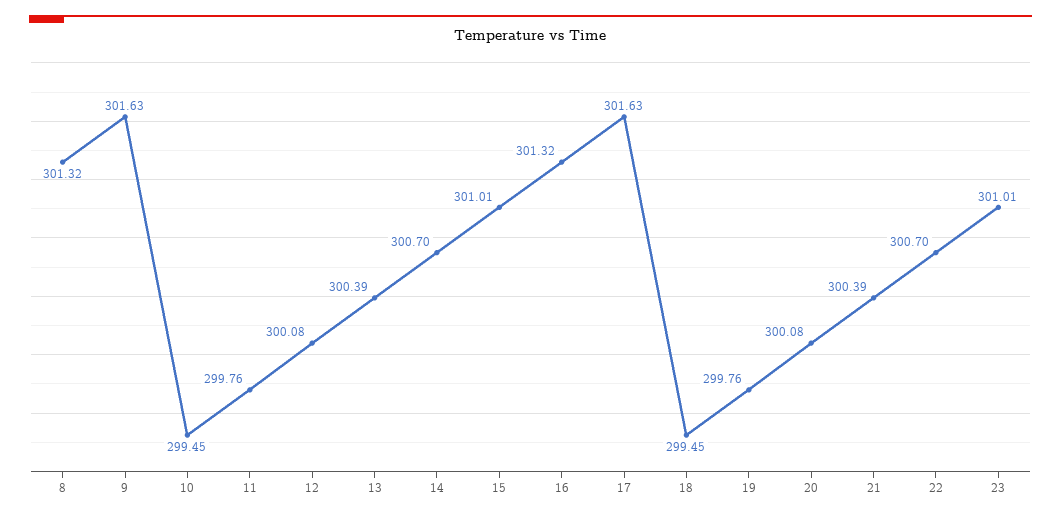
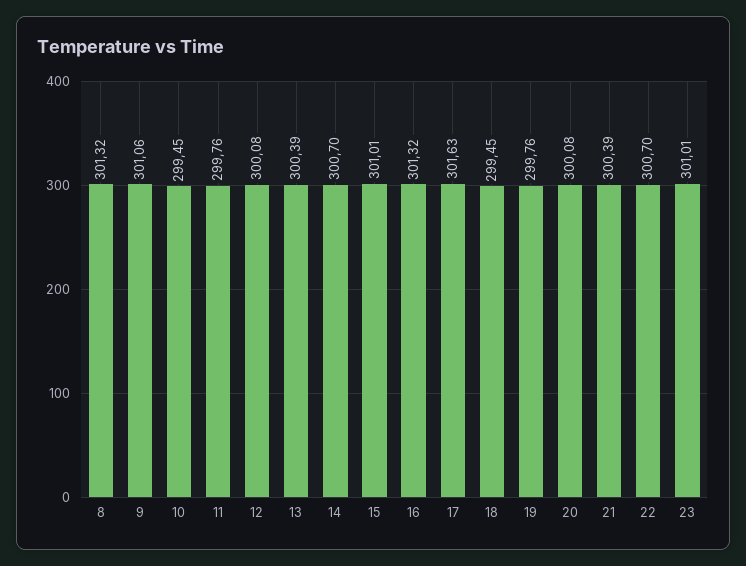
9: 301.63 -> 301.06

